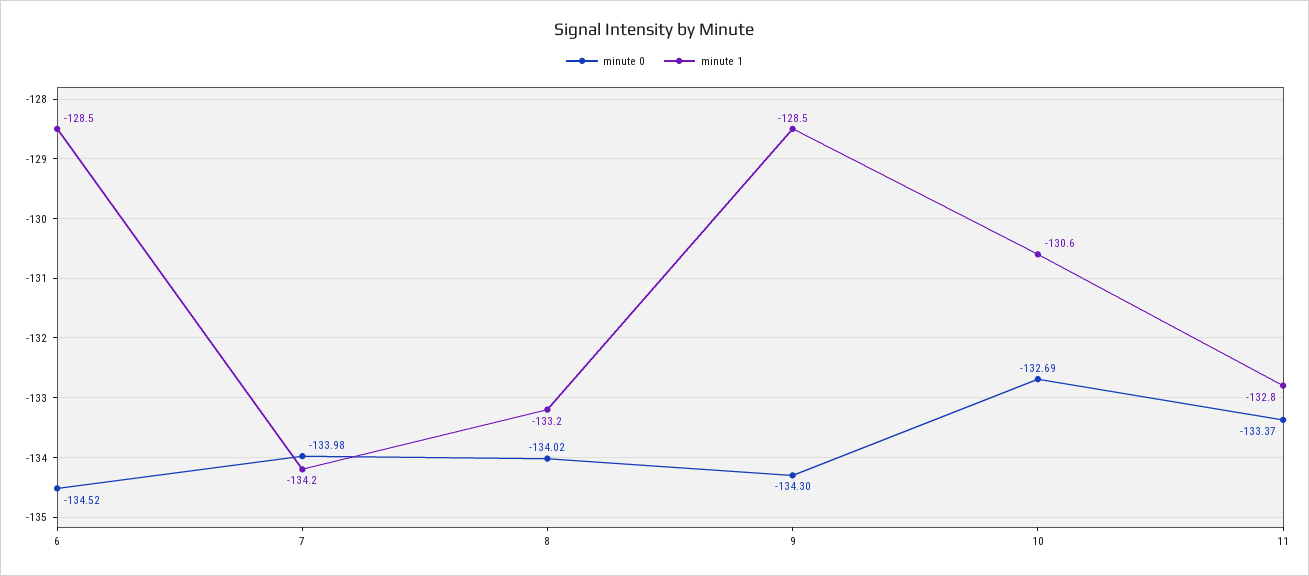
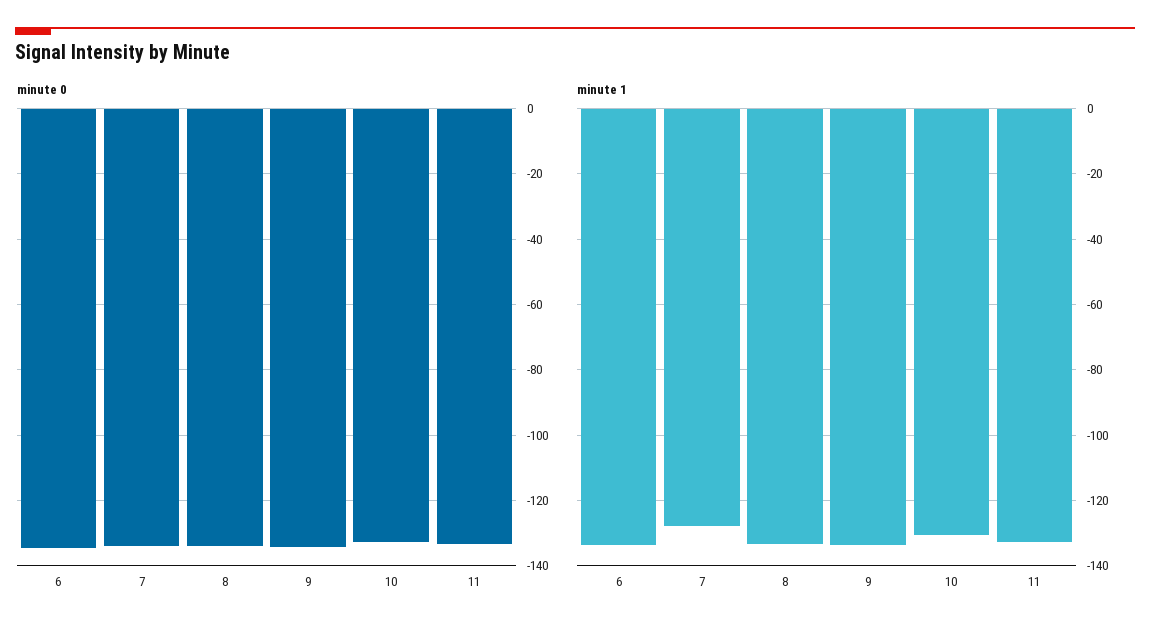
minute 1, 6: -128.5 -> -134
minute 1, 7: -134.2 -> -128
minute 1, 9: -128.5 -> -134

